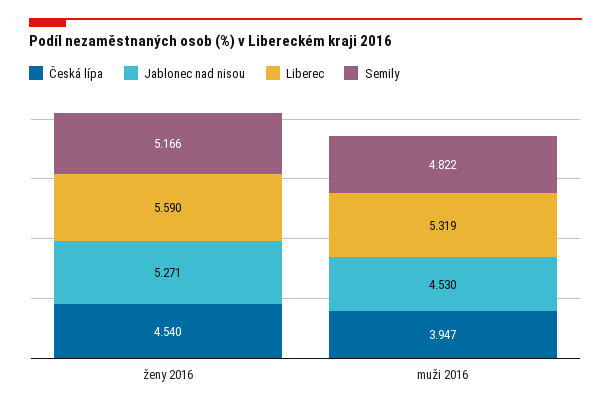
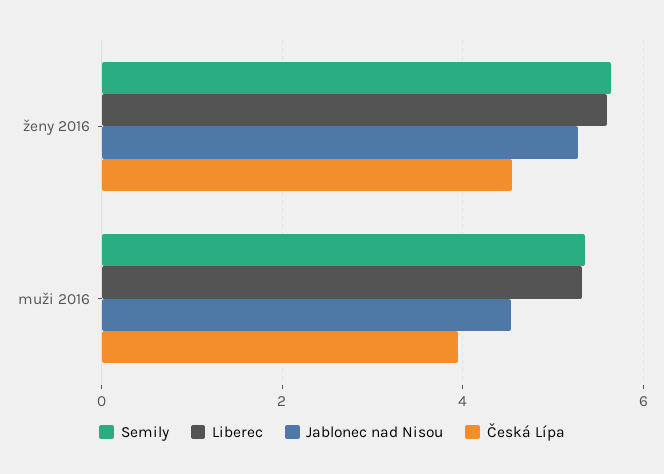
Semily, ženy 2016: 5.166 -> 5.6
Semily, muži 2016: 4.822 -> 5.4

